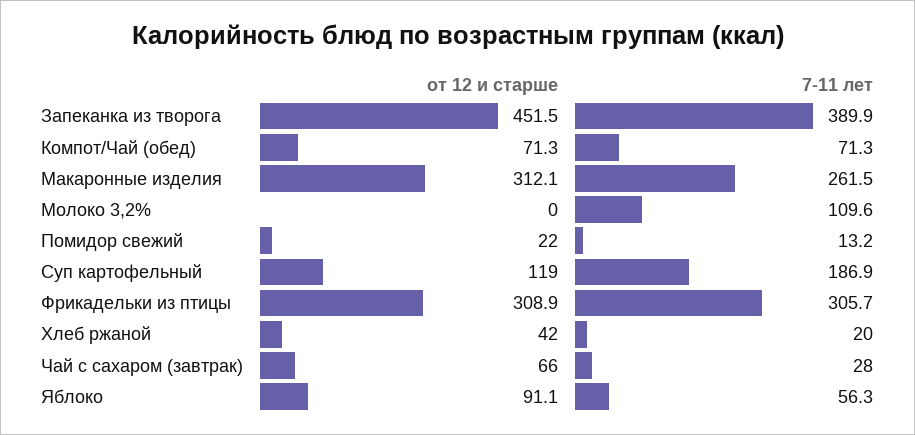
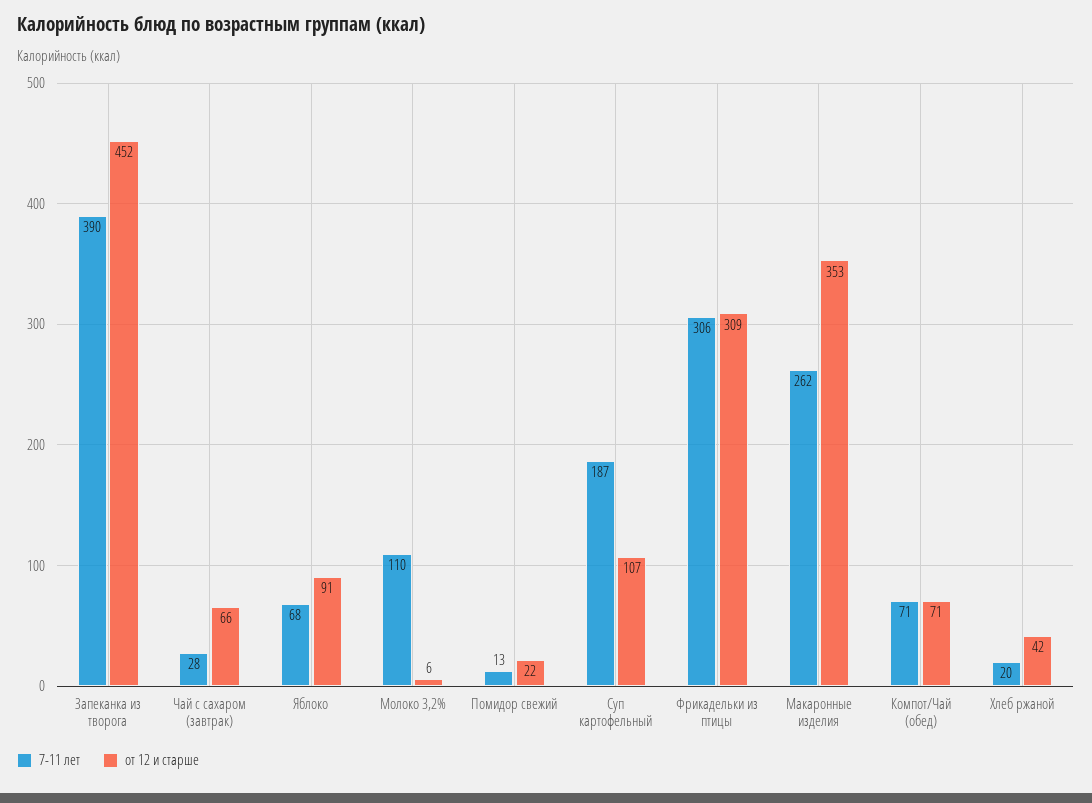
от 12 и старше, Макаронные изделия: 312.1 -> 353
от 12 и старше, Молоко 3,2%: 0 -> 6
от 12 и старше, Суп картофельный: 119 -> 107
7-11 лет, Яблоко: 56.3 -> 68

